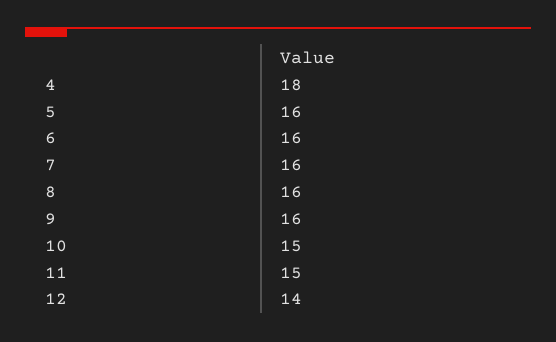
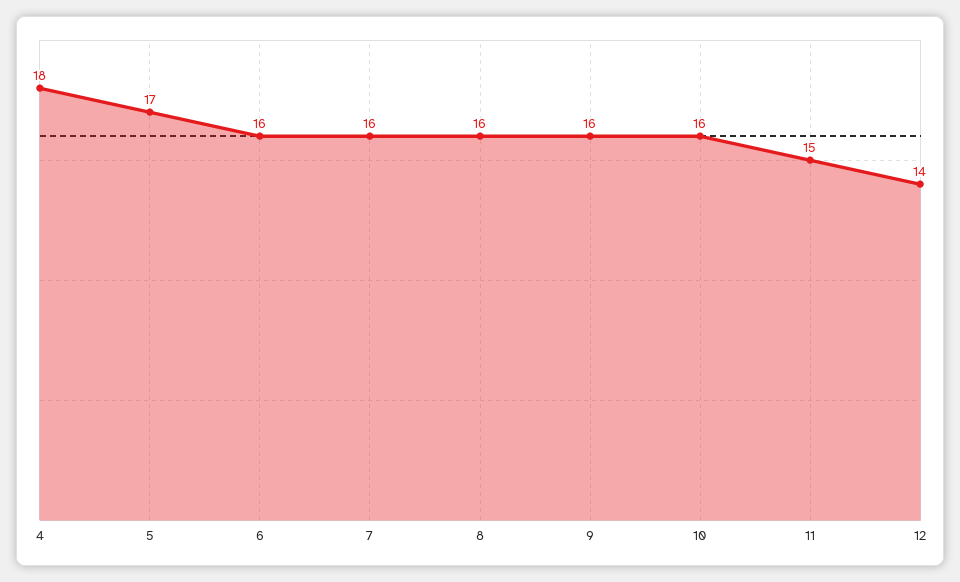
5: 16 -> 17
10: 15 -> 16

